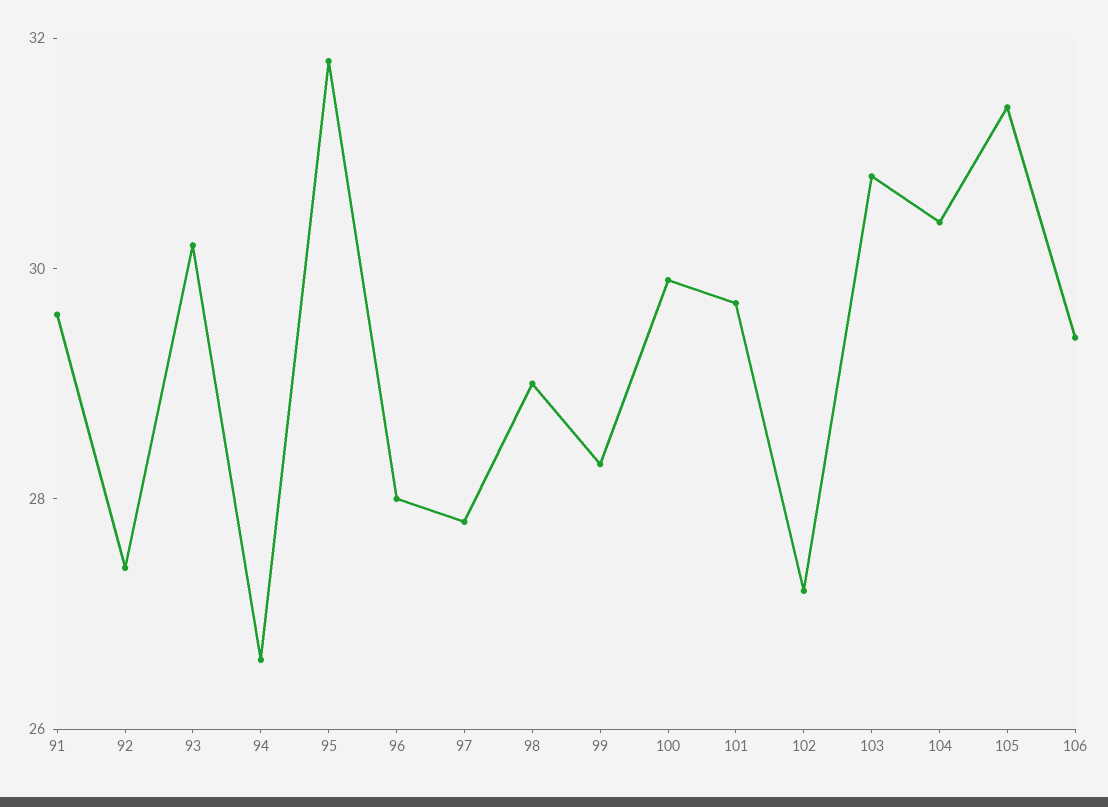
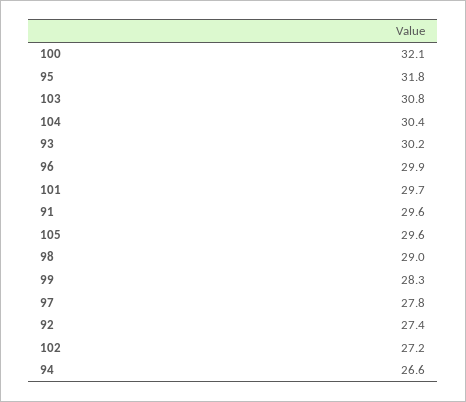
96: 28 -> 29.9
100: 30 -> 32.1
105: 31.5 -> 29.6
106: 29.5 -> none

